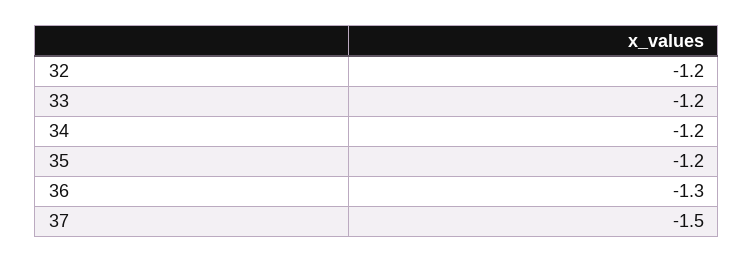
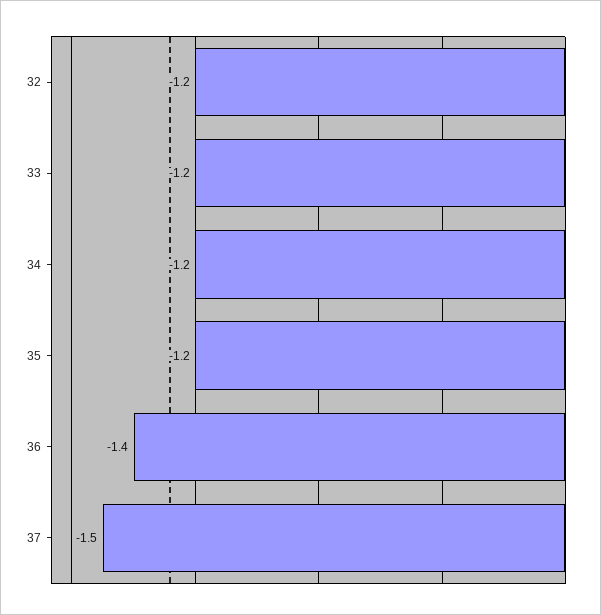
36: -1.3 -> -1.4

